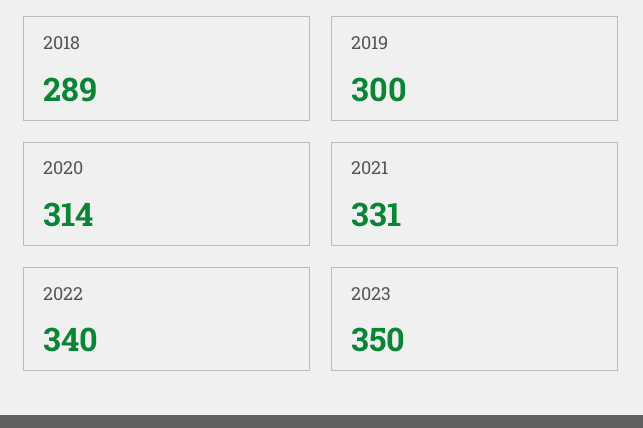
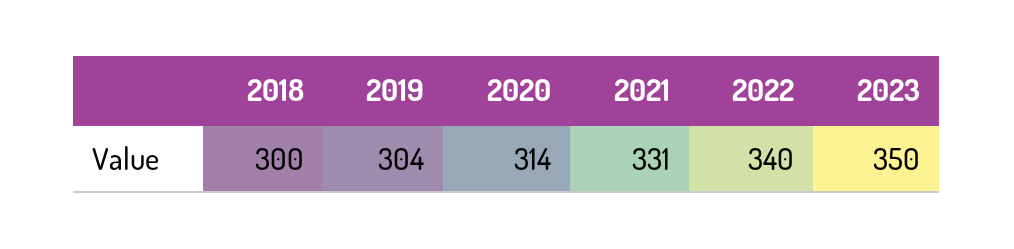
2018: 289 -> 300
2019: 300 -> 304

